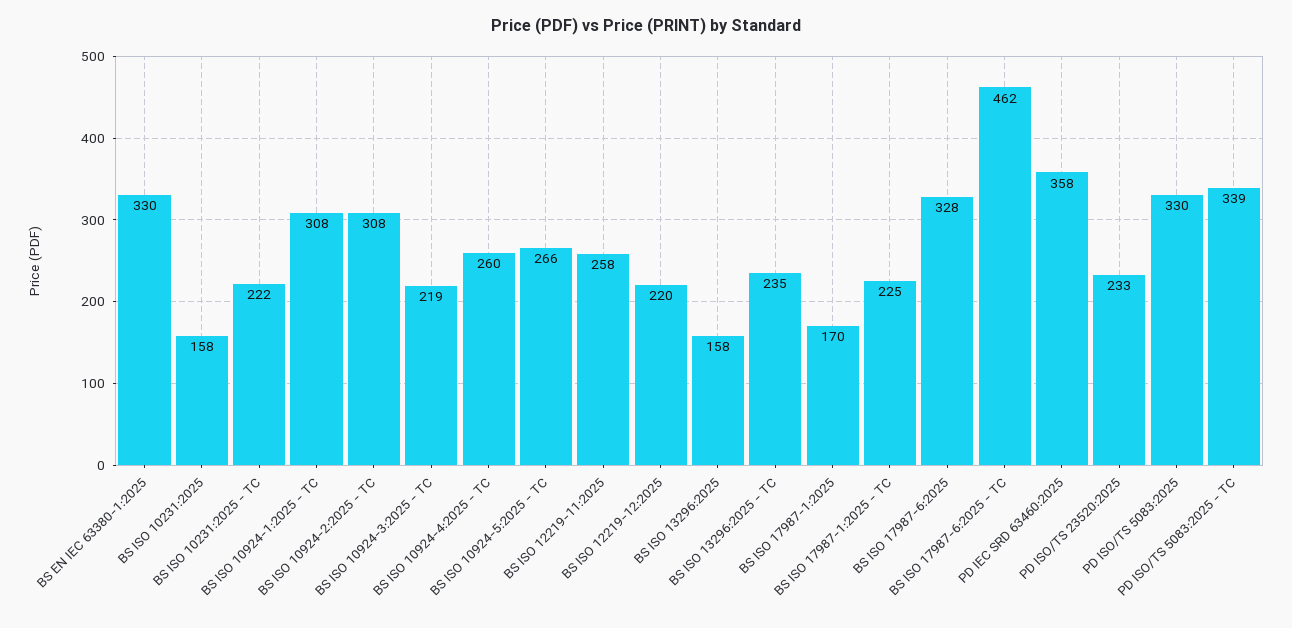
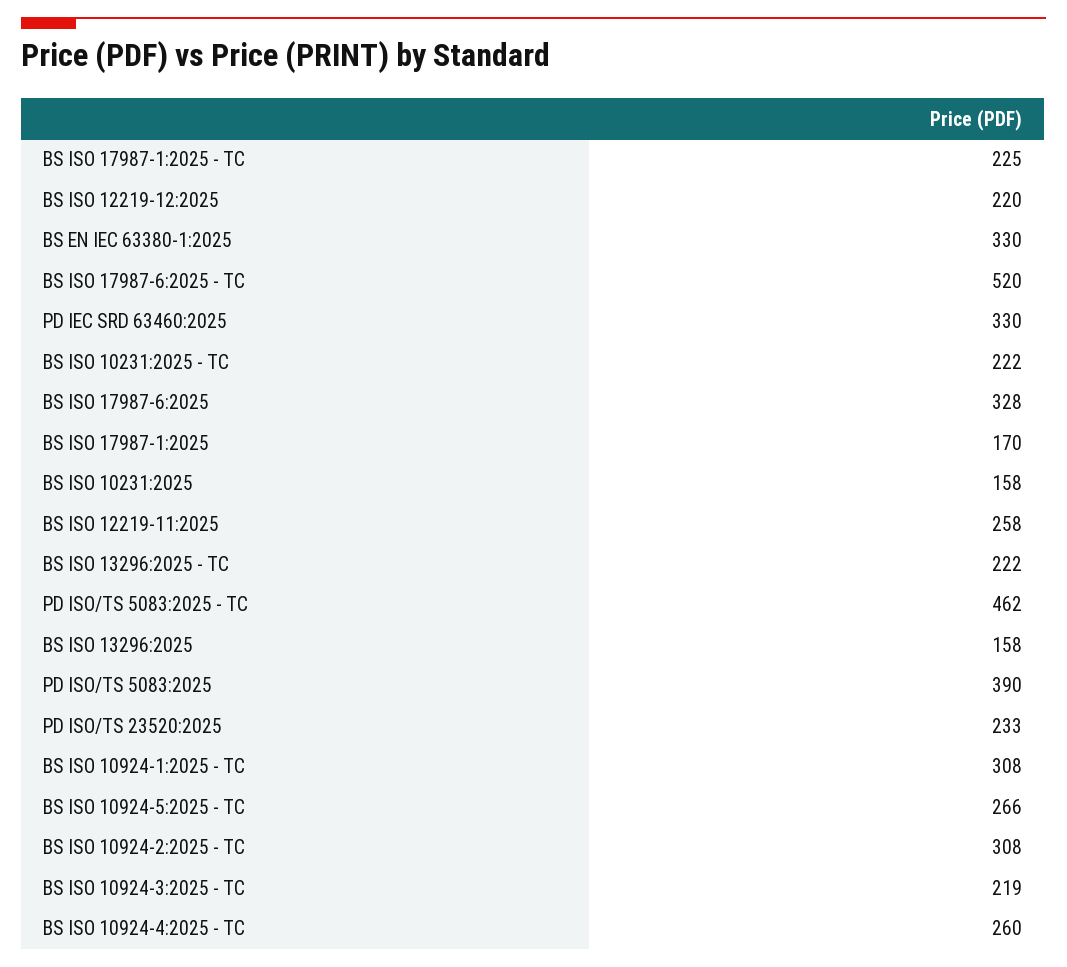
BS ISO 13296:2025 - TC: 235 -> 222
BS ISO 17987-6:2025 - TC: 462 -> 520
PD IEC SRD 63460:2025: 358 -> 330
PD ISO/TS 5083:2025: 330 -> 390
PD ISO/TS 5083:2025 - TC: 339 -> 462

